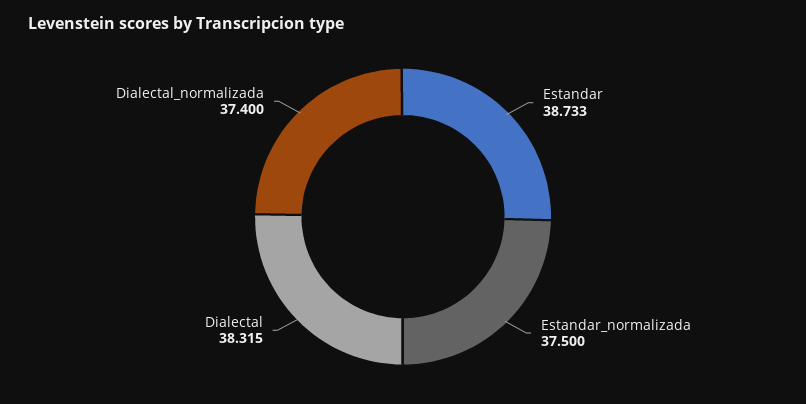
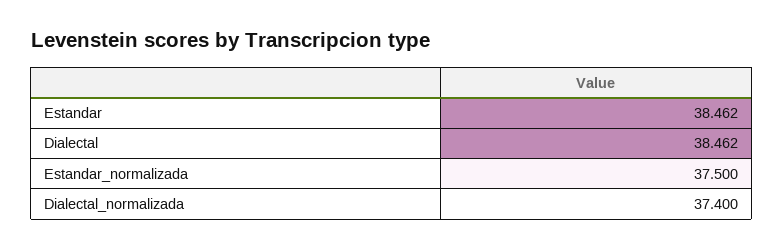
Estandar: 38.733 -> 38.462
Dialectal: 38.315 -> 38.462

